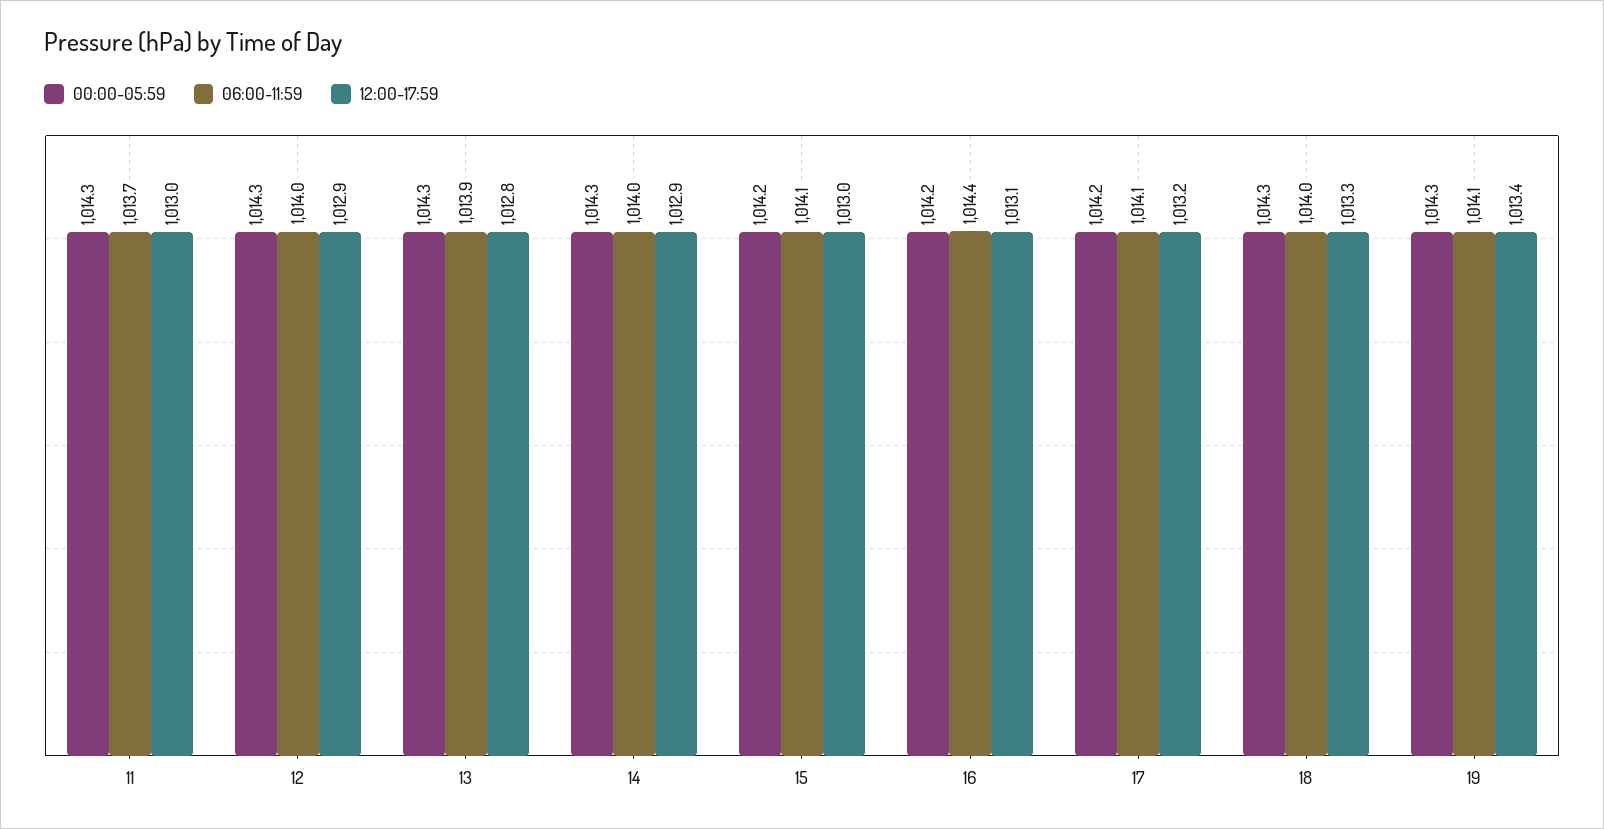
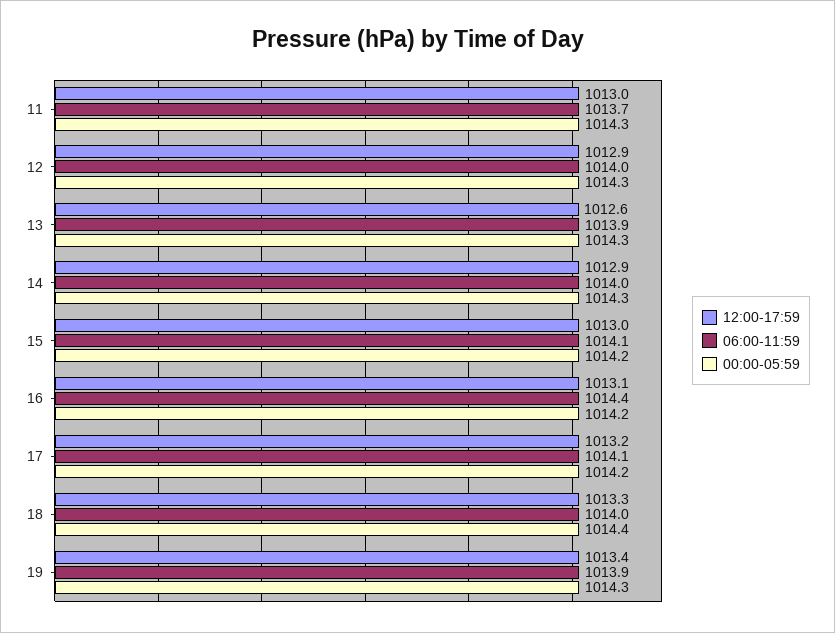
12:00-17:59, 13: 1012.8 -> 1012.6
00:00-05:59, 18: 1014.3 -> 1014.4
06:00-11:59, 19: 1014.1 -> 1013.9

